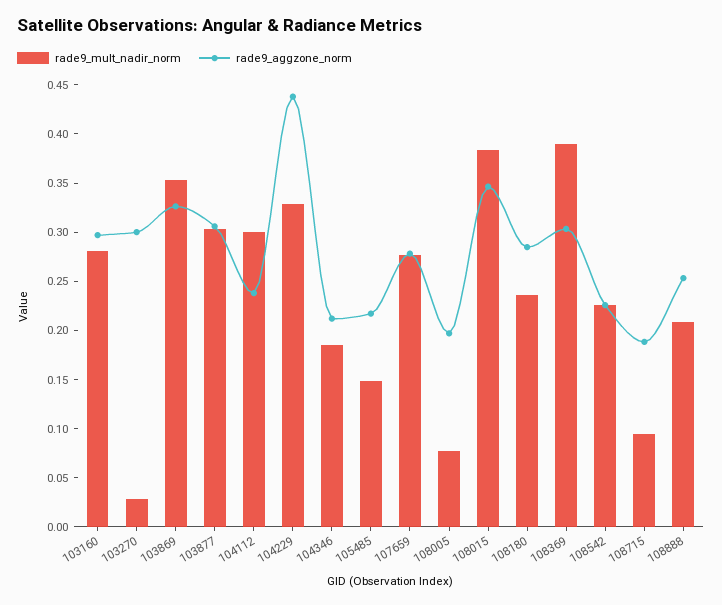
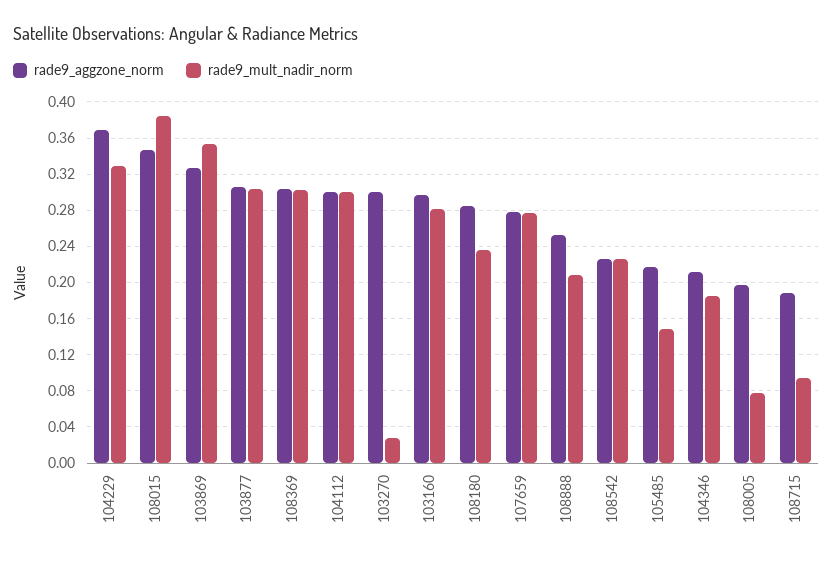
rade9_aggzone_norm, 104112: 0.24 -> 0.3
rade9_aggzone_norm, 104229: 0.44 -> 0.37
rade9_mult_nadir_norm, 108369: 0.39 -> 0.3

